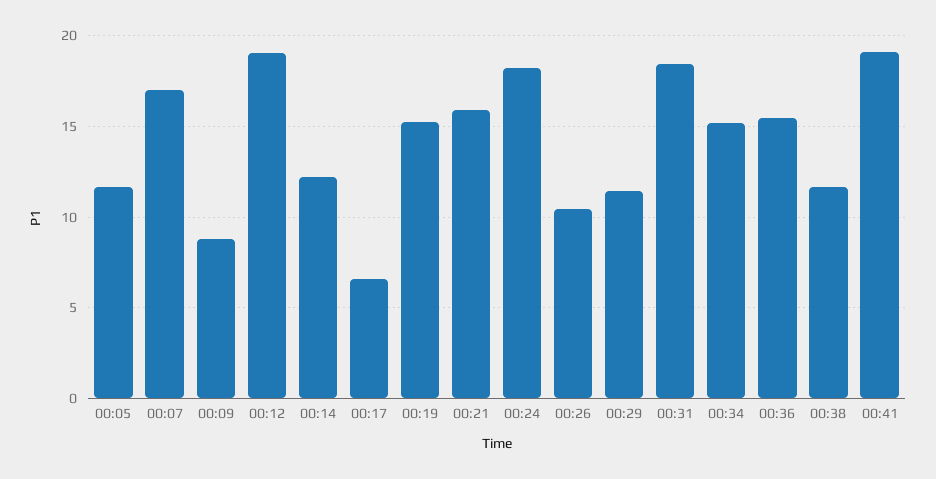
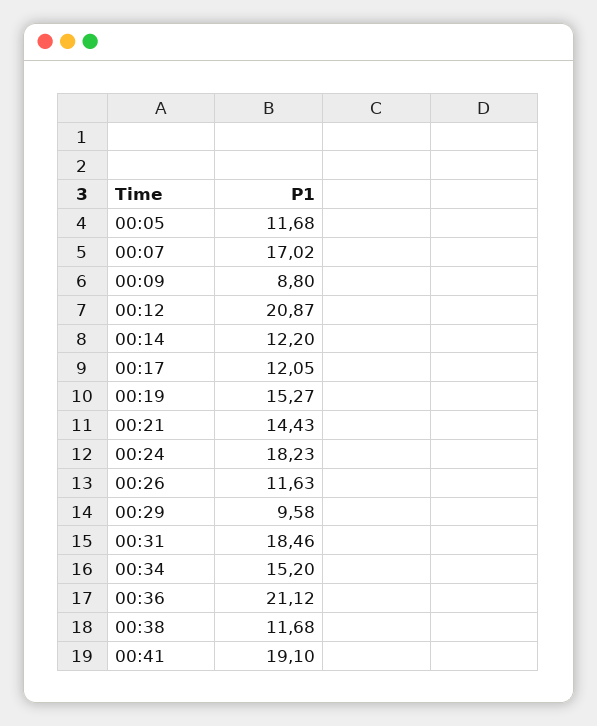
00:12: 19 -> 20.87
00:17: 6.5 -> 12.05
00:21: 16 -> 14.43
00:26: 10.5 -> 11.63
00:29: 11.5 -> 9.58
00:36: 15.5 -> 21.12

